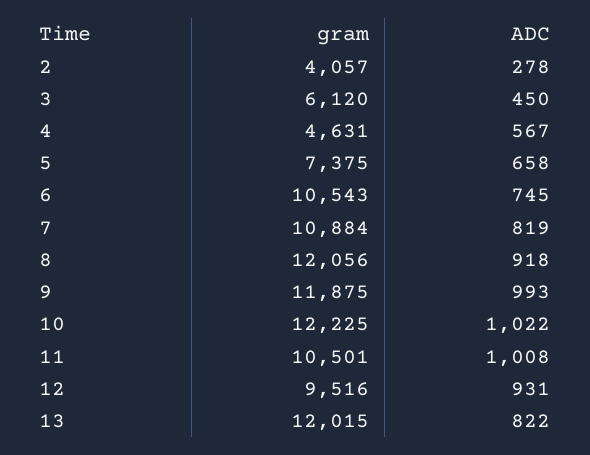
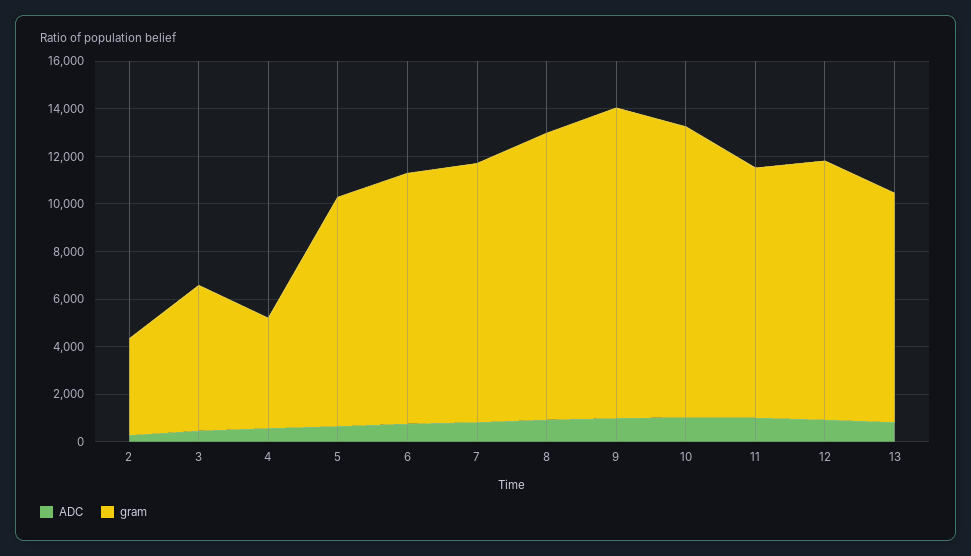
gram, 5: 7375 -> 9500
gram, 9: 11875 -> 13000
gram, 12: 9516 -> 11000
gram, 13: 12015 -> 9500

